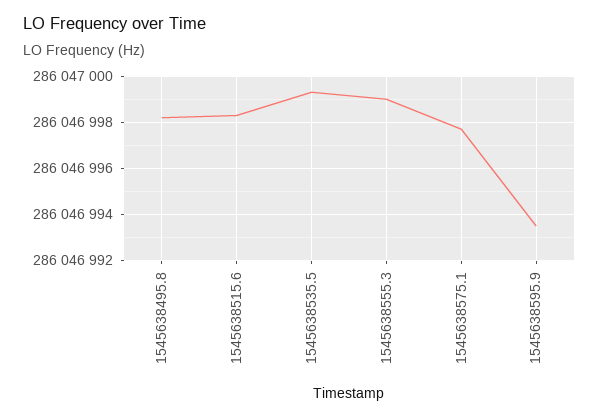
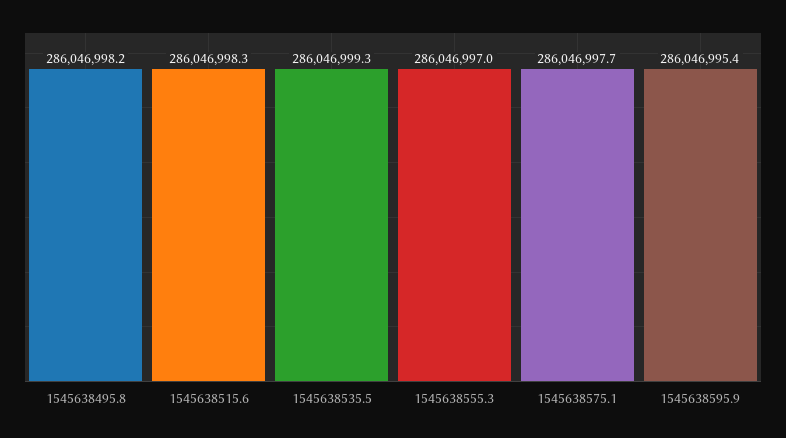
1545638555.3: 286046999 -> 286046997
1545638595.9: 286046993.5 -> 286046995.4

